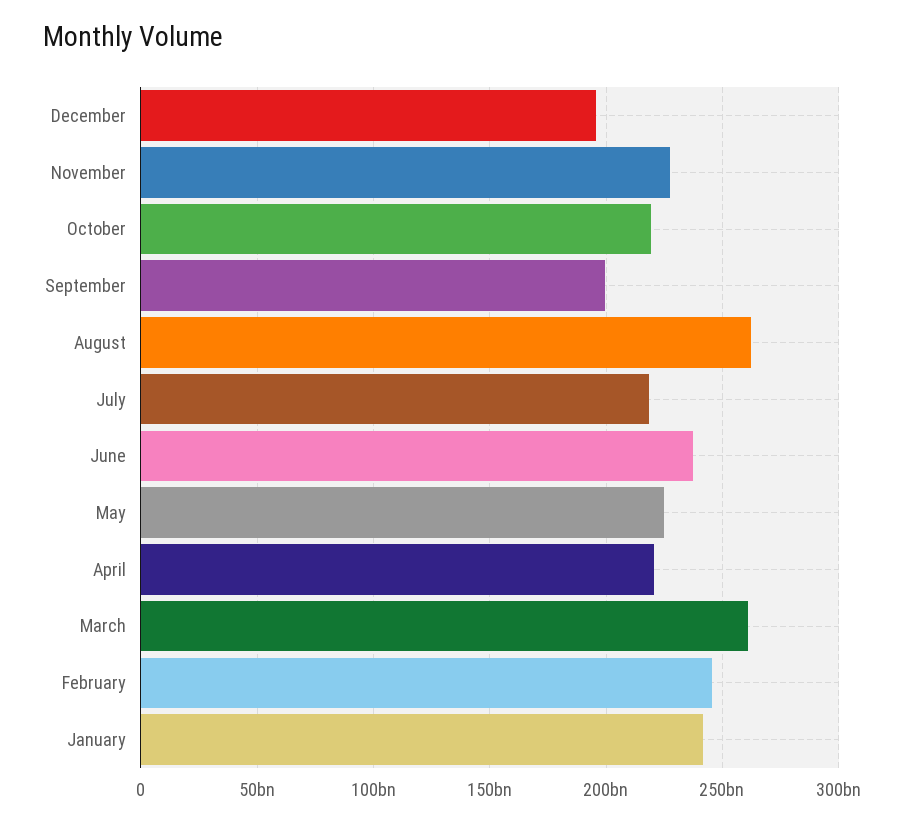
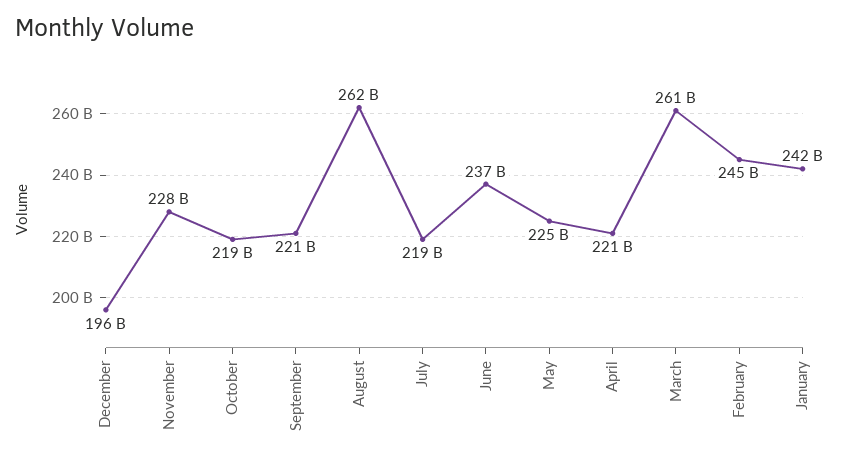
September: 200000000000 -> 221000000000

